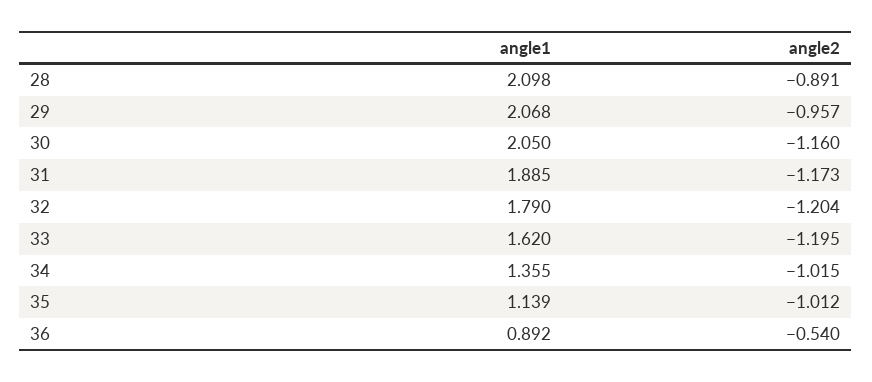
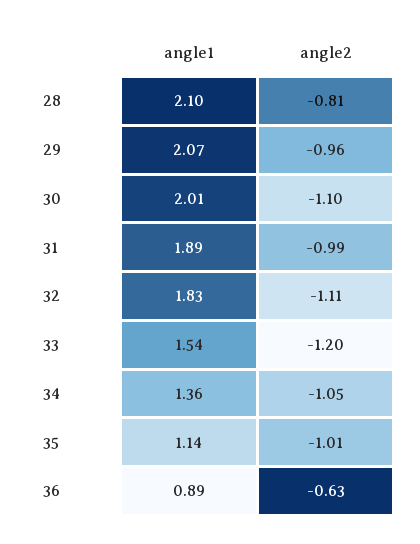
angle2, 28: -0.891 -> -0.81
angle1, 30: 2.05 -> 2.01
angle2, 30: -1.16 -> -1.1
angle2, 31: -1.173 -> -0.99
angle1, 32: 1.79 -> 1.83
angle2, 32: -1.204 -> -1.11
angle1, 33: 1.62 -> 1.54
angle2, 34: -1.015 -> -1.05
angle2, 36: -0.54 -> -0.63

